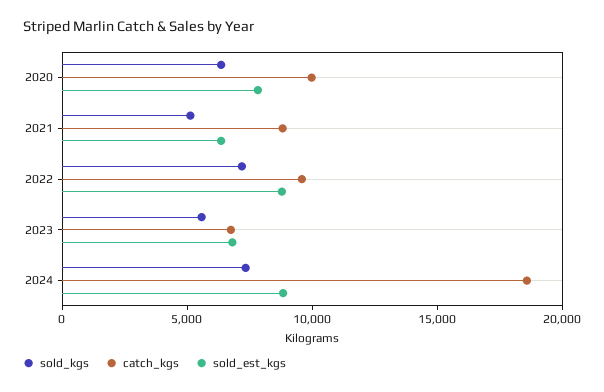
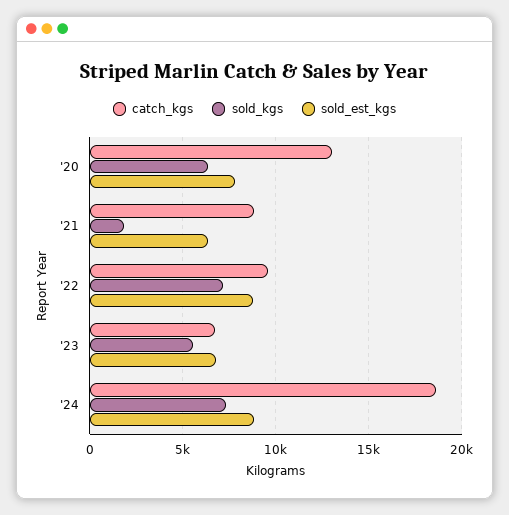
catch_kgs, 2020: 10000 -> 13000
sold_kgs, 2021: 5000 -> 2000

